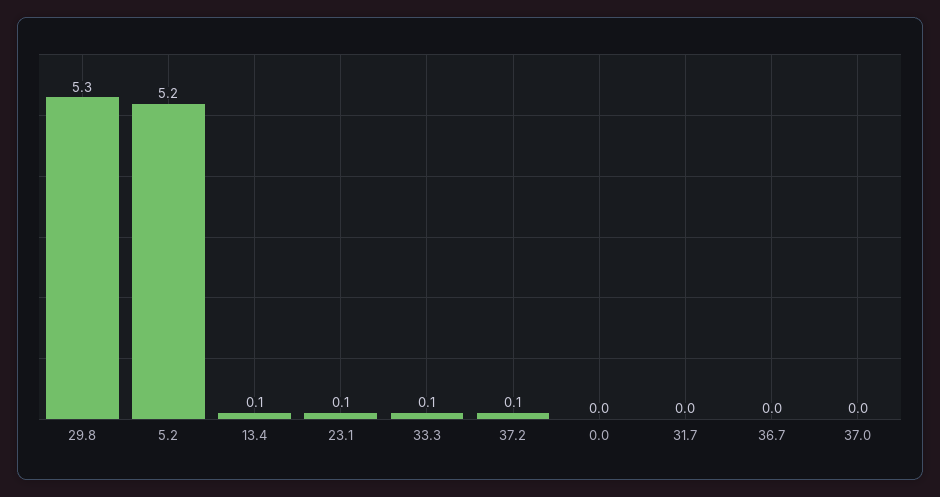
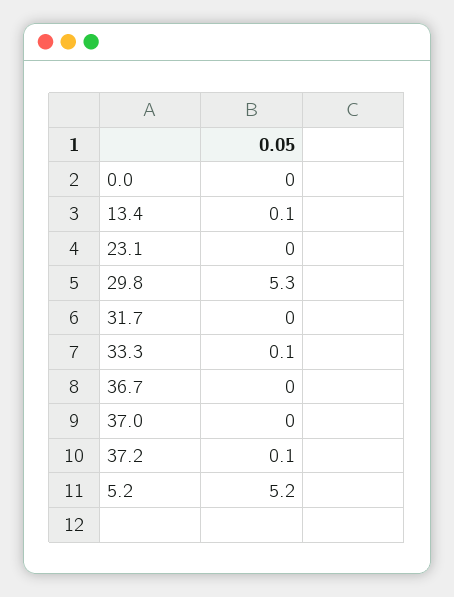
23.1: 0.1 -> 0

